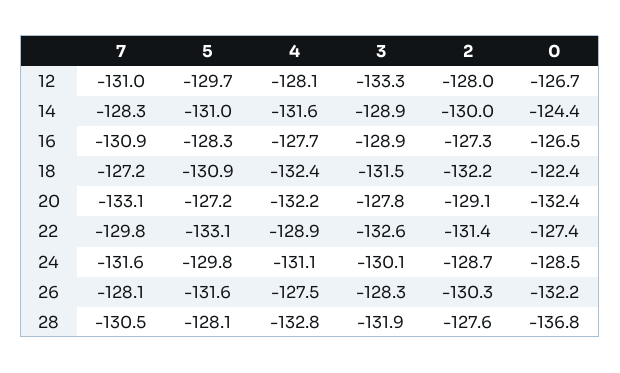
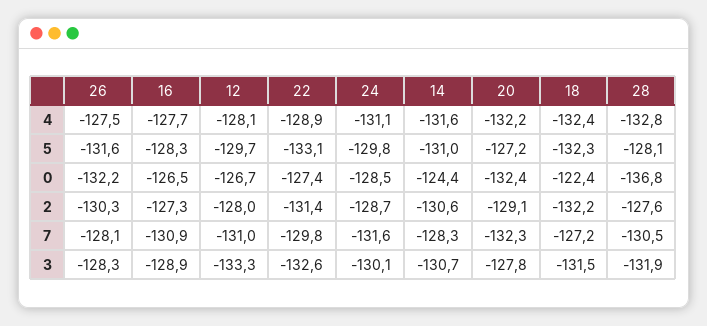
3, 14: -128.9 -> -130.7
2, 14: -130 -> -130.6
5, 18: -130.9 -> -132.3
7, 20: -133.1 -> -132.3

